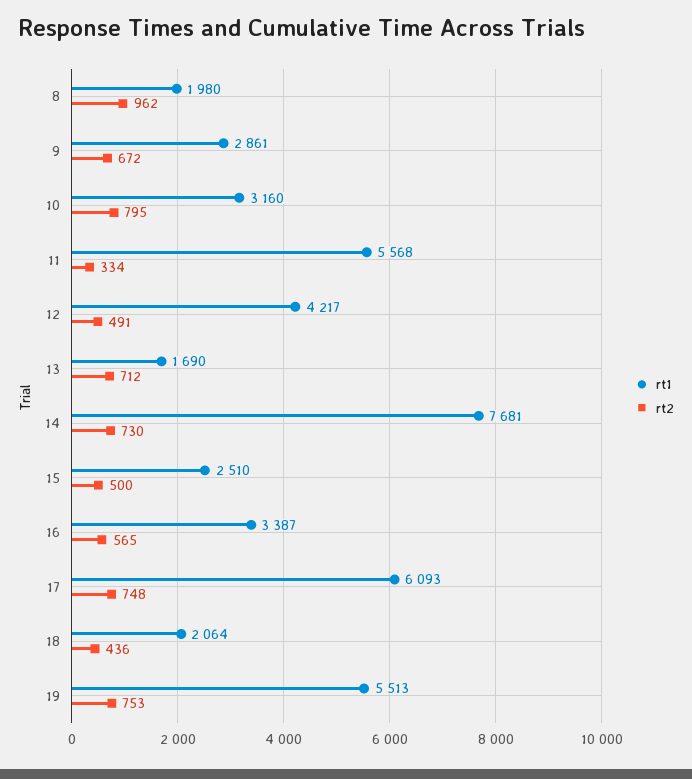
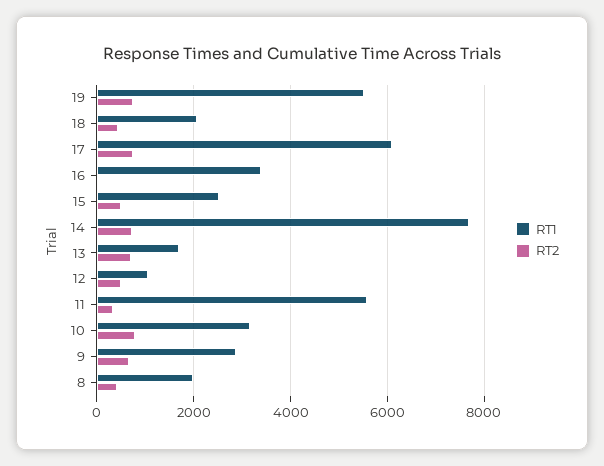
rt2, 8: 962 -> 400
rt1, 12: 4217 -> 1000
rt2, 16: 565 -> 0

